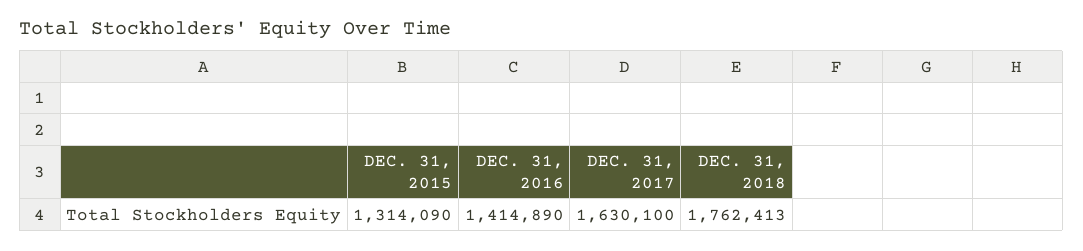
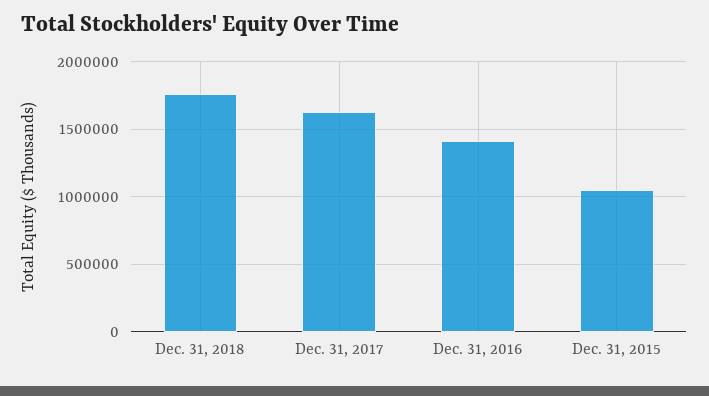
DEC. 31, 2015: 1314090 -> 1050000

